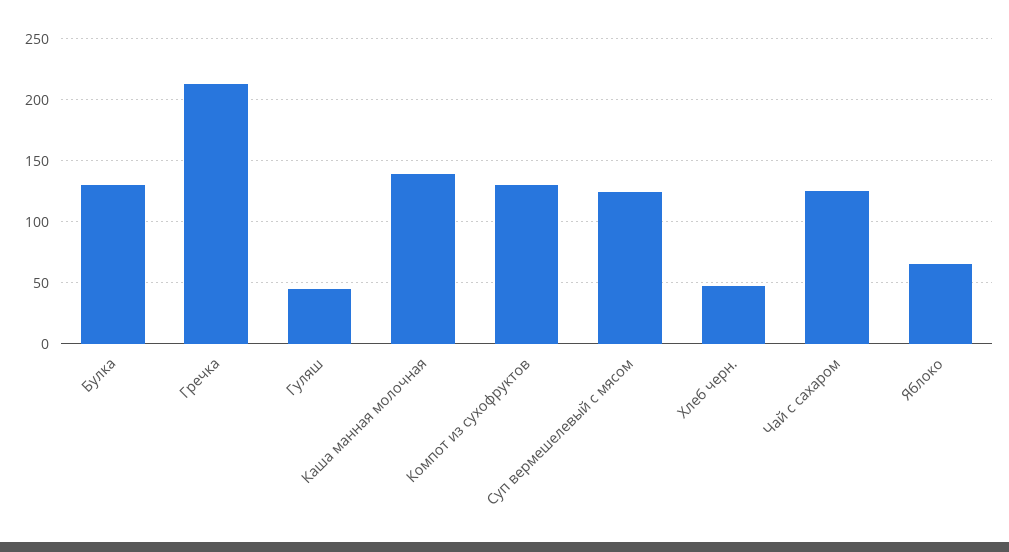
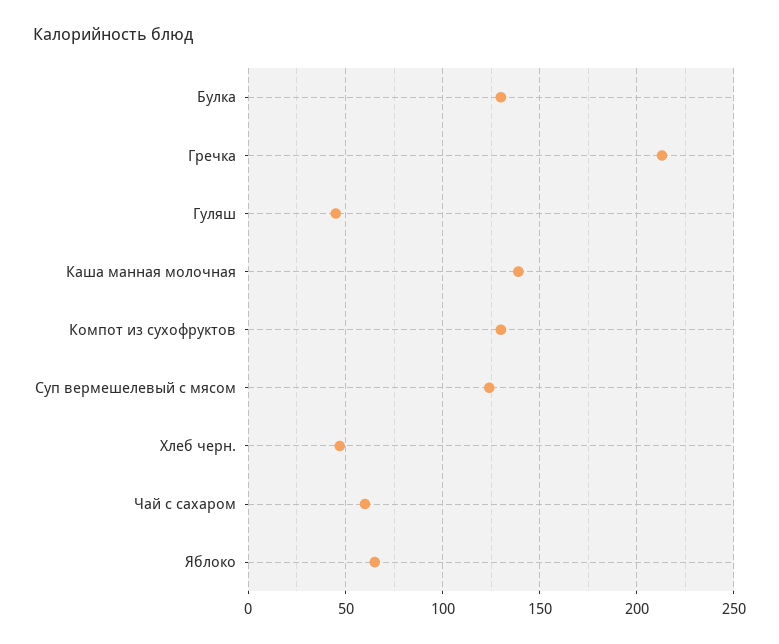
Чай с сахаром: 125 -> 60

